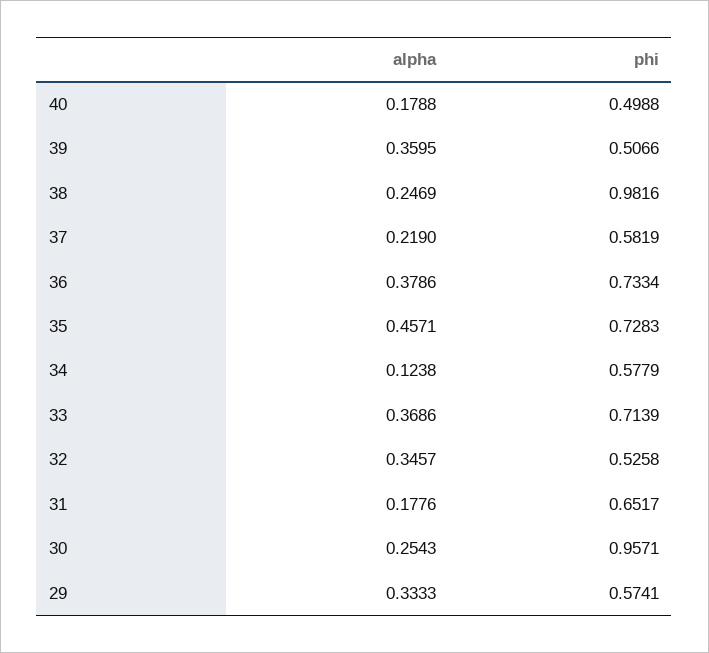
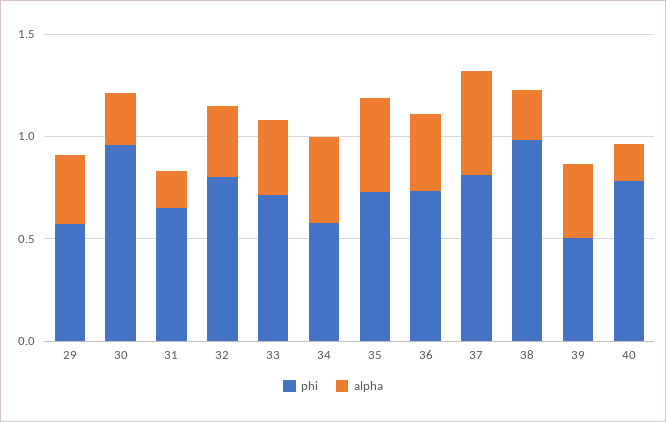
phi, 40: 0.4988 -> 0.8
alpha, 37: 0.219 -> 0.5
phi, 37: 0.5819 -> 0.8
alpha, 34: 0.1238 -> 0.4
phi, 32: 0.5258 -> 0.8

